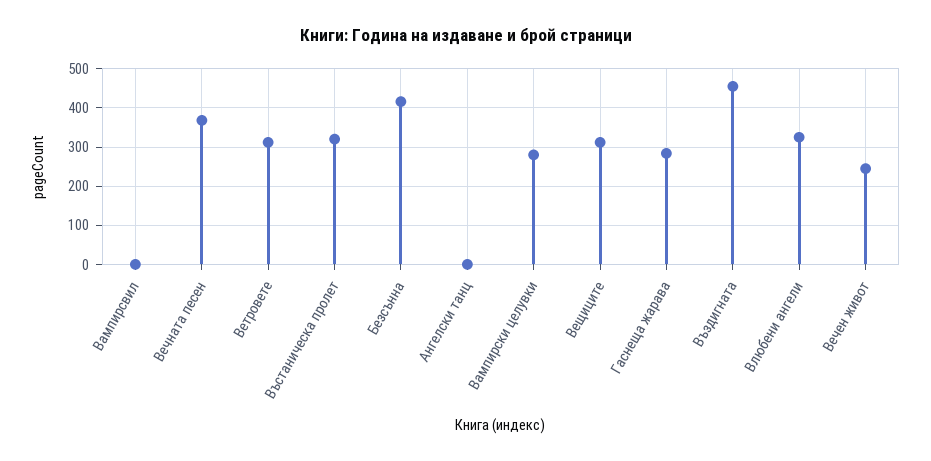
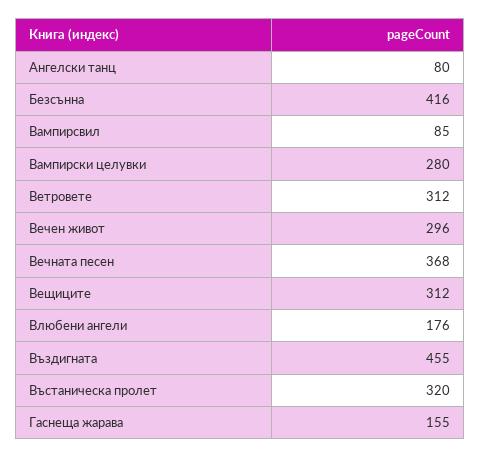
Вампирсвил: 0 -> 85
Ангелски танц: 0 -> 80
Гаснеща жарава: 280 -> 155
Влюбени ангели: 320 -> 176
Вечен живот: 240 -> 296

